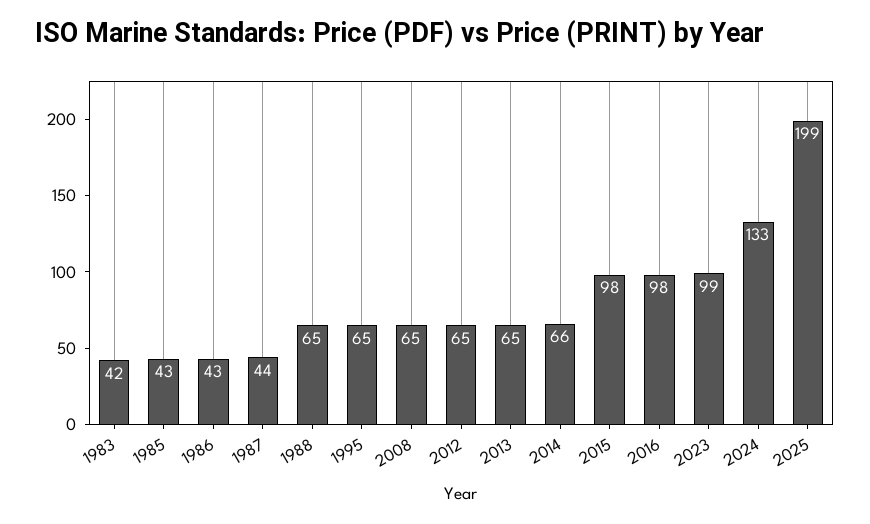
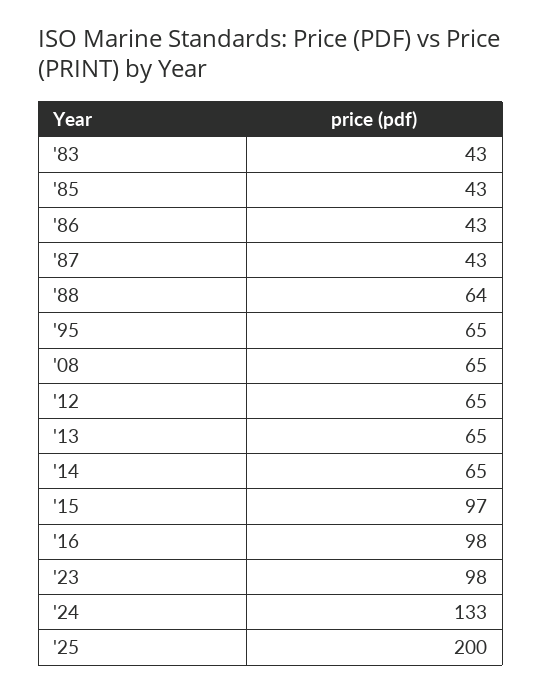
1983: 42 -> 43
1987: 44 -> 43
1988: 65 -> 64
2014: 66 -> 65
2015: 98 -> 97
2023: 99 -> 98
2025: 199 -> 200

